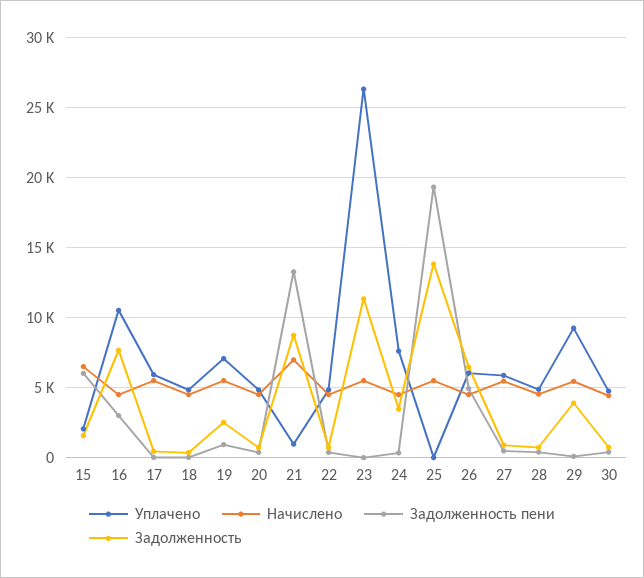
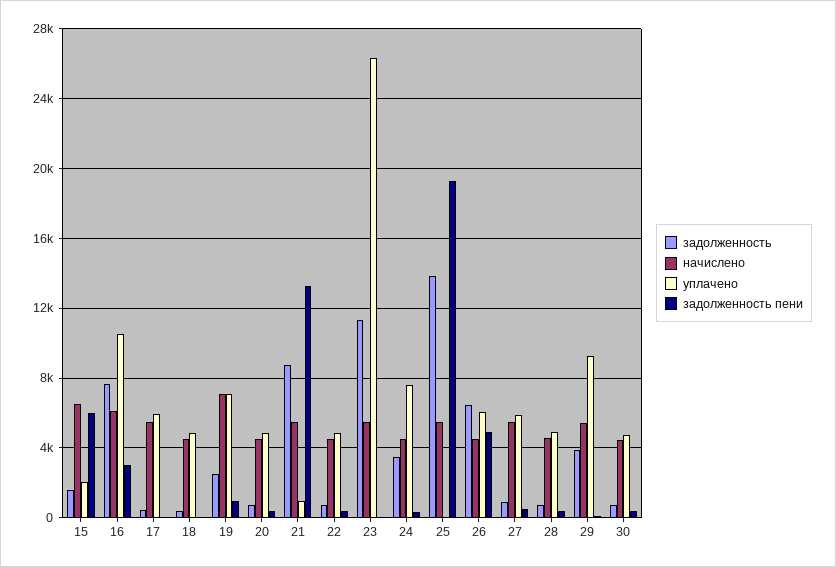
Начислено, 16: 4500 -> 6000
Начислено, 19: 5500 -> 7000
Начислено, 21: 7000 -> 5500

